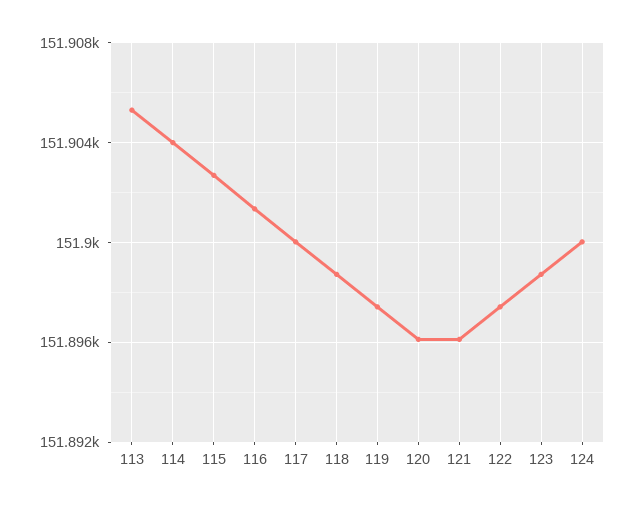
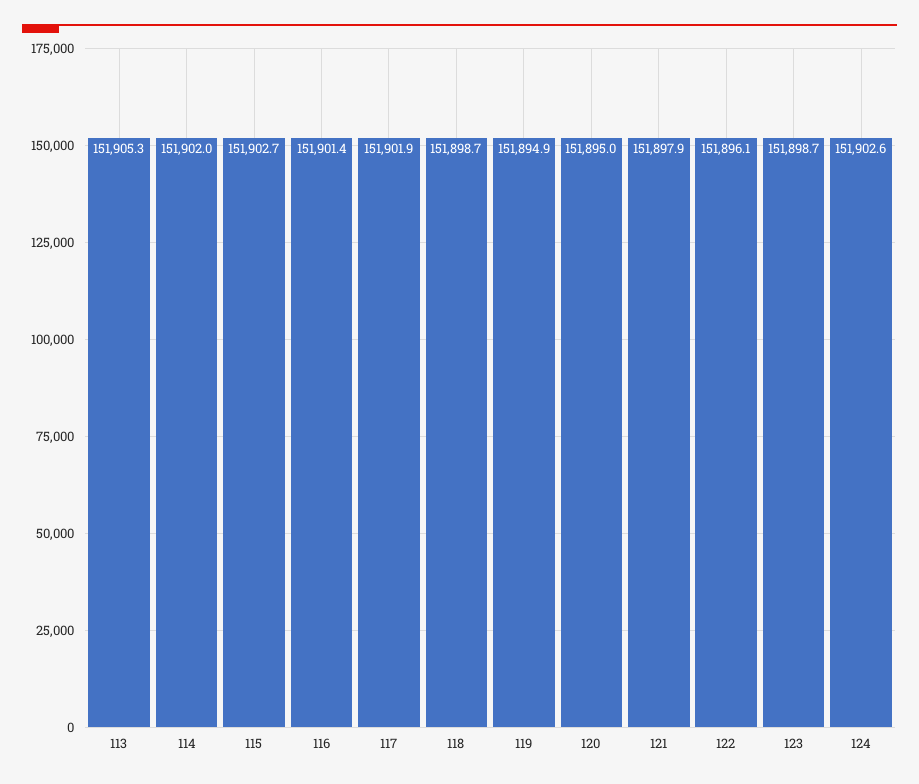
114: 151904 -> 151902
117: 151900 -> 151901.9
119: 151897.5 -> 151894.9
120: 151896 -> 151895
121: 151896 -> 151897.9
122: 151897.5 -> 151896.1
124: 151900 -> 151902.6

